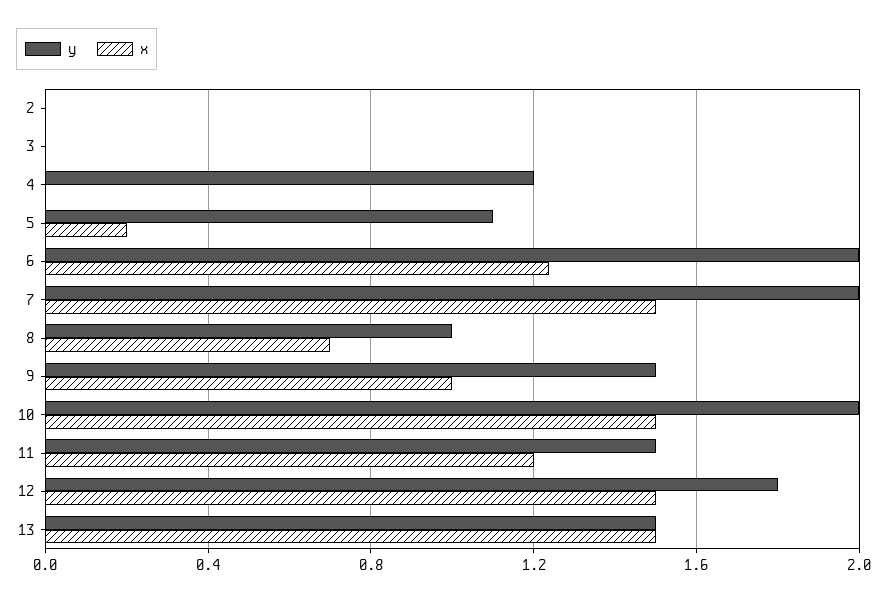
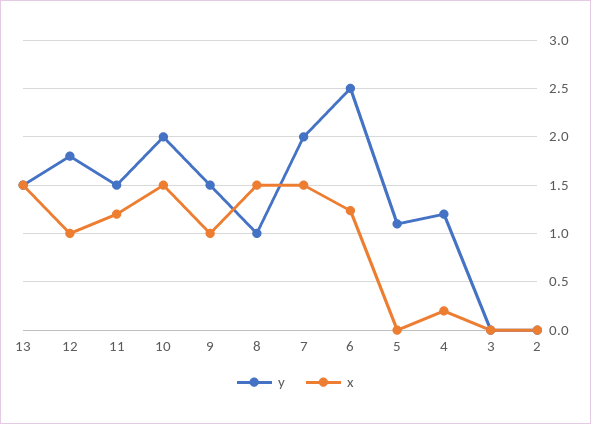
x, 4: 0 -> 0.2
x, 5: 0.2 -> 0
y, 6: 2 -> 2.5
x, 8: 0.7 -> 1.5
x, 12: 1.5 -> 1

